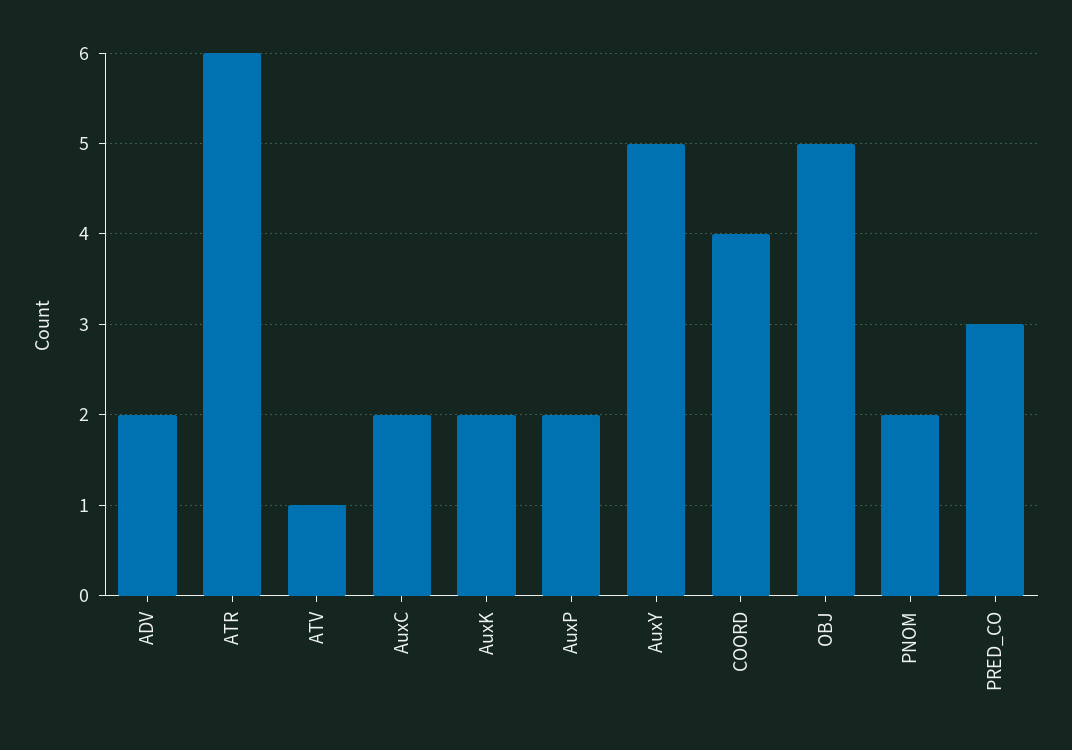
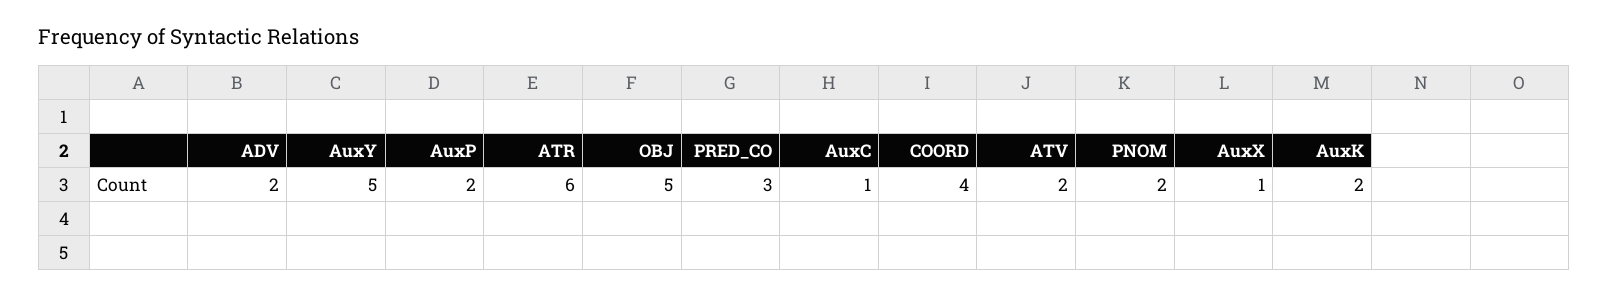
ATV: 1 -> 2
AuxC: 2 -> 1
AuxX: none -> 1

